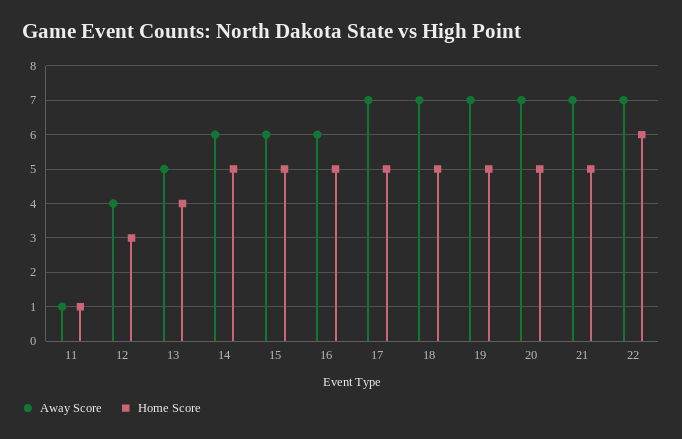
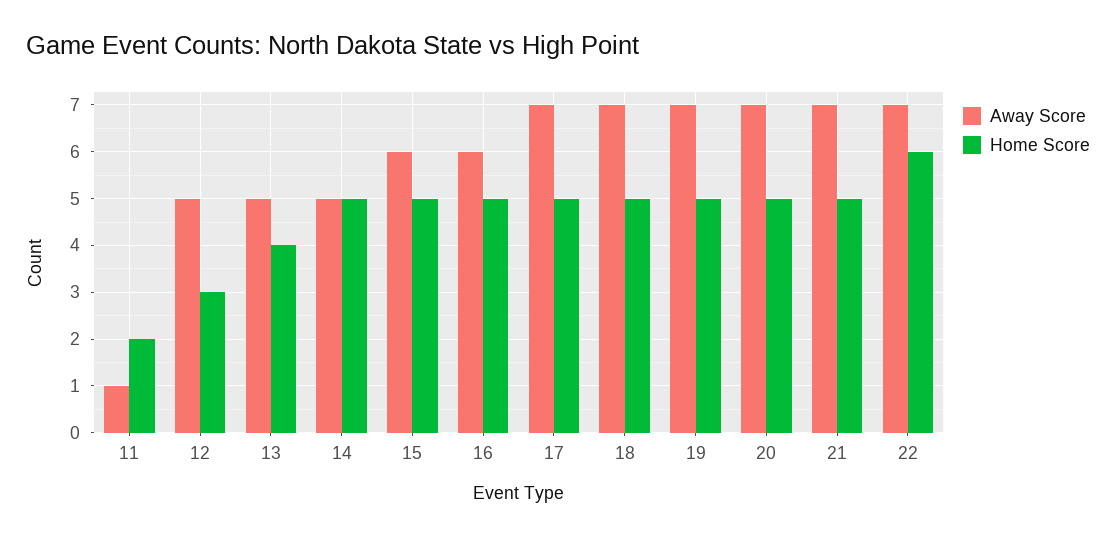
Home Score, 11: 1 -> 2
Away Score, 12: 4 -> 5
Away Score, 14: 6 -> 5

